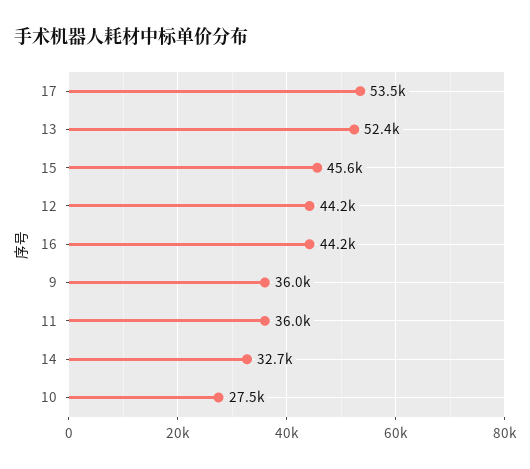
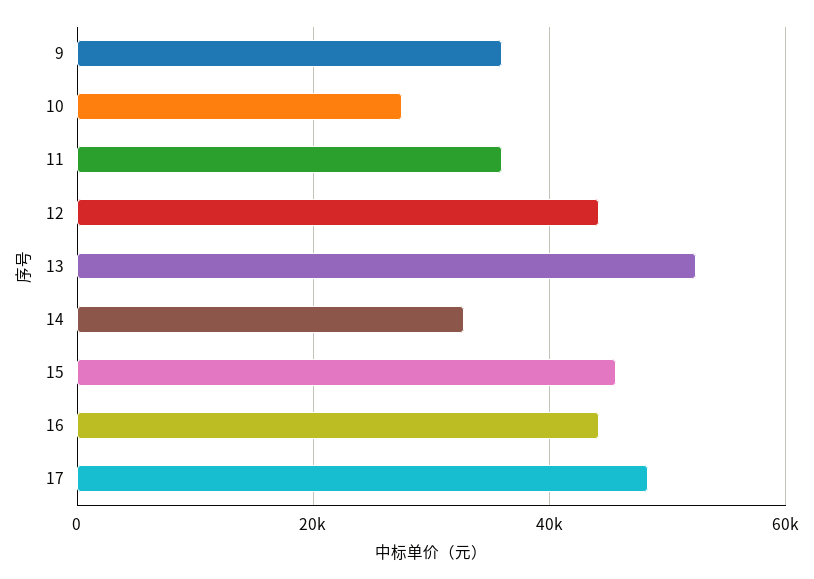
17: 53500 -> 48000

